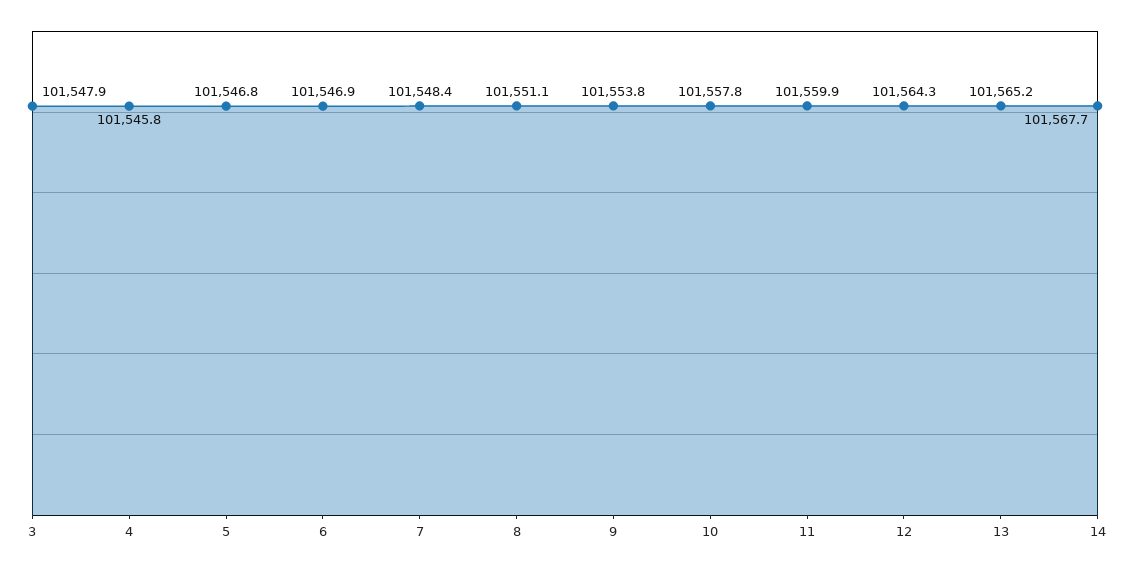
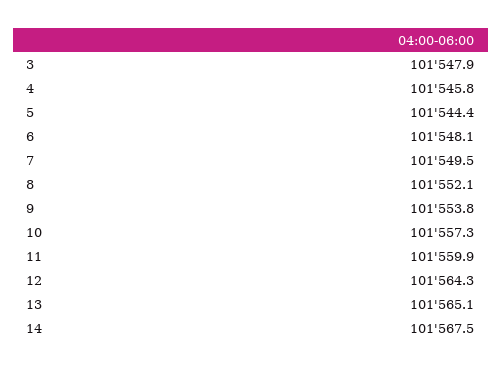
5: 101546.8 -> 101544.4
6: 101546.9 -> 101548.1
7: 101548.4 -> 101549.5
8: 101551.1 -> 101552.1
10: 101557.8 -> 101557.3
13: 101565.2 -> 101565.1
14: 101567.7 -> 101567.5

